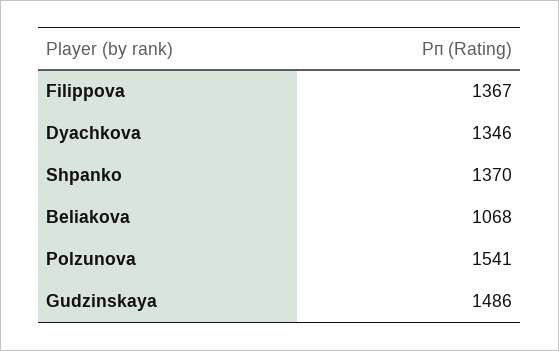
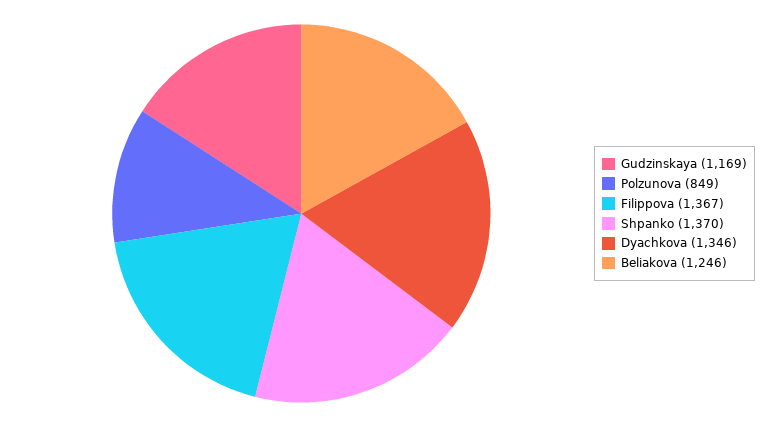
Beliakova: 1068 -> 1246
Polzunova: 1541 -> 849
Gudzinskaya: 1486 -> 1169

